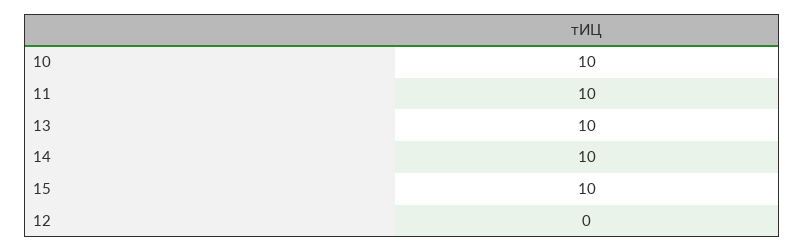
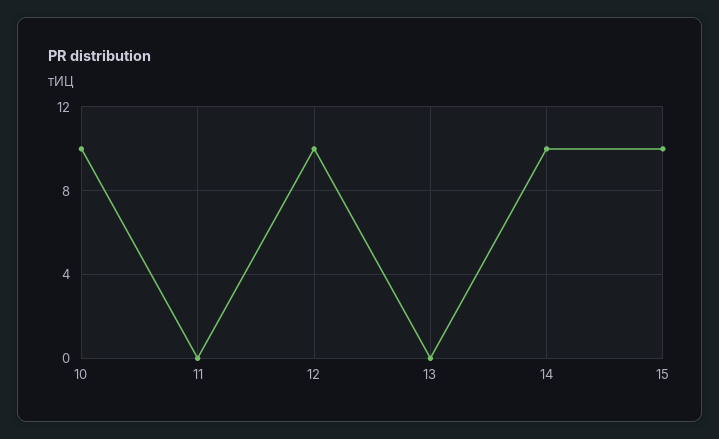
11: 10 -> 0
13: 10 -> 0
12: 0 -> 10

